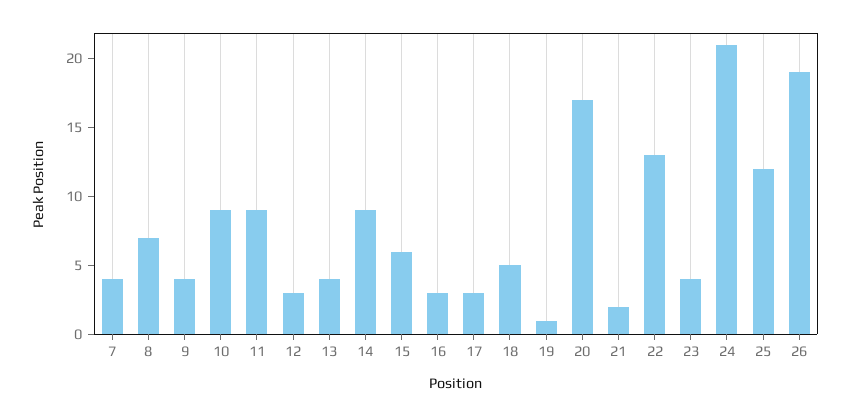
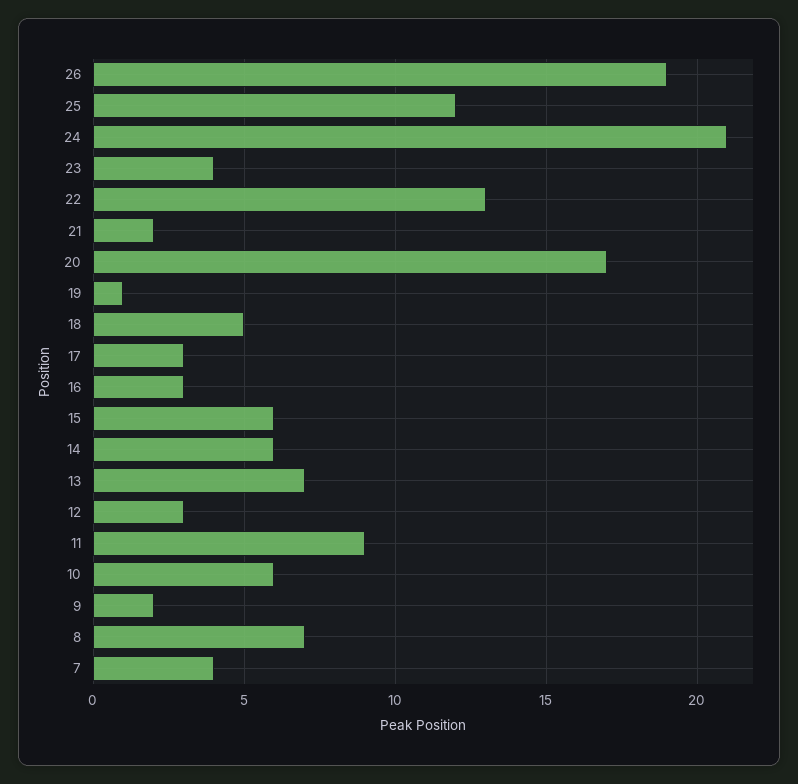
9: 4 -> 2
10: 9 -> 6
13: 4 -> 7
14: 9 -> 6

